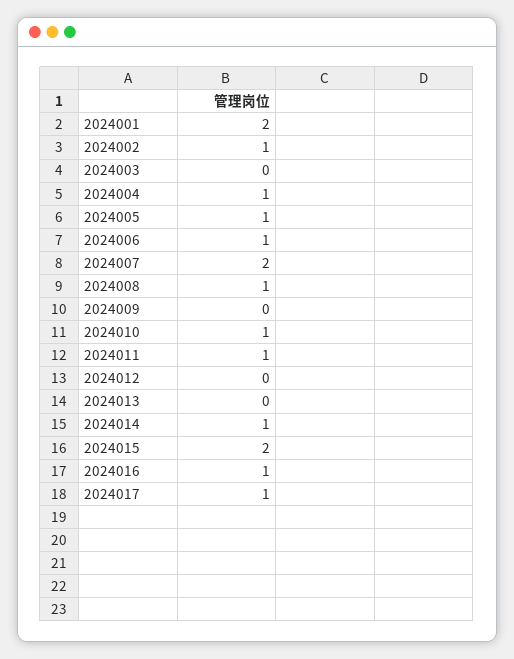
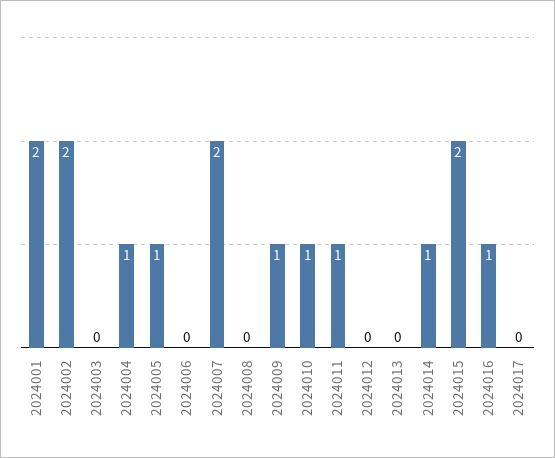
2024002: 1 -> 2
2024006: 1 -> 0
2024008: 1 -> 0
2024009: 0 -> 1
2024017: 1 -> 0

